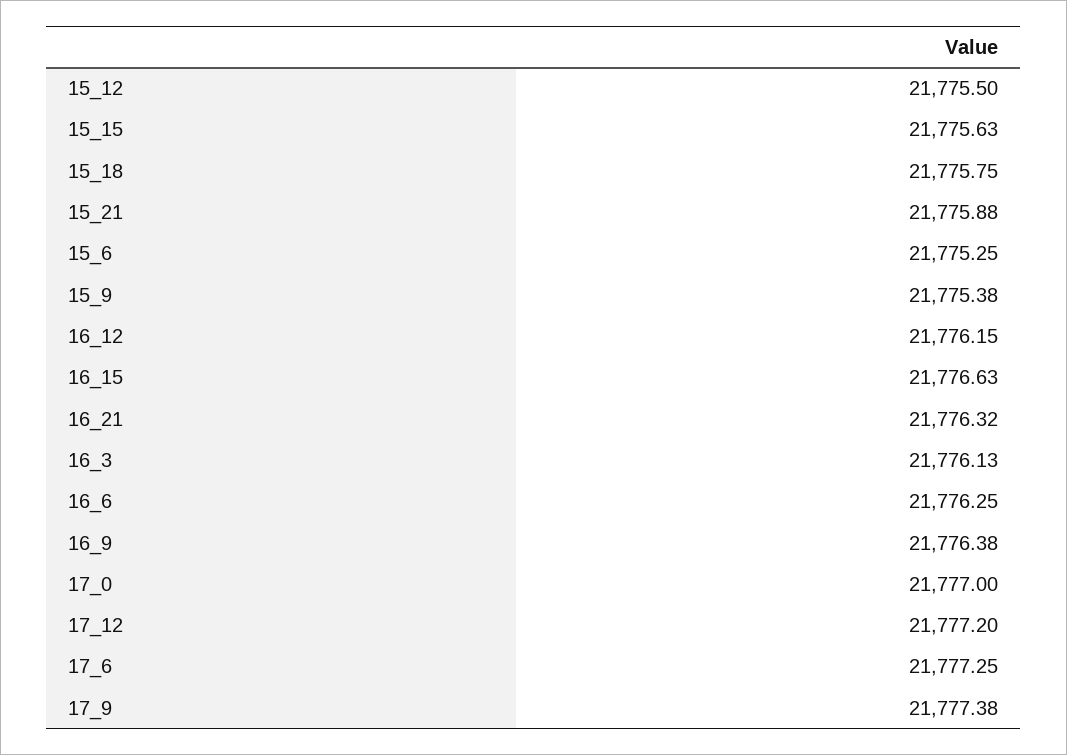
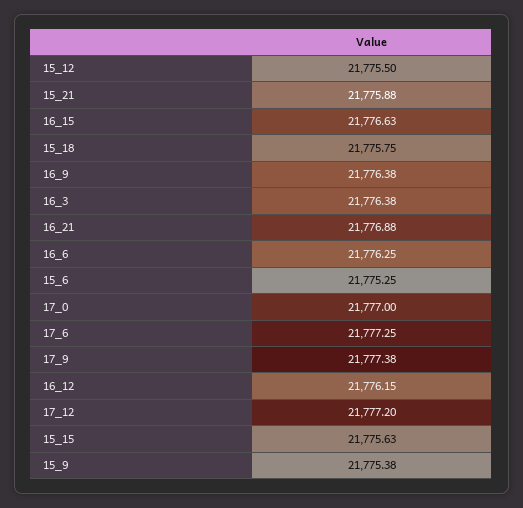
16_21: 21776.32 -> 21776.88
16_3: 21776.13 -> 21776.38

